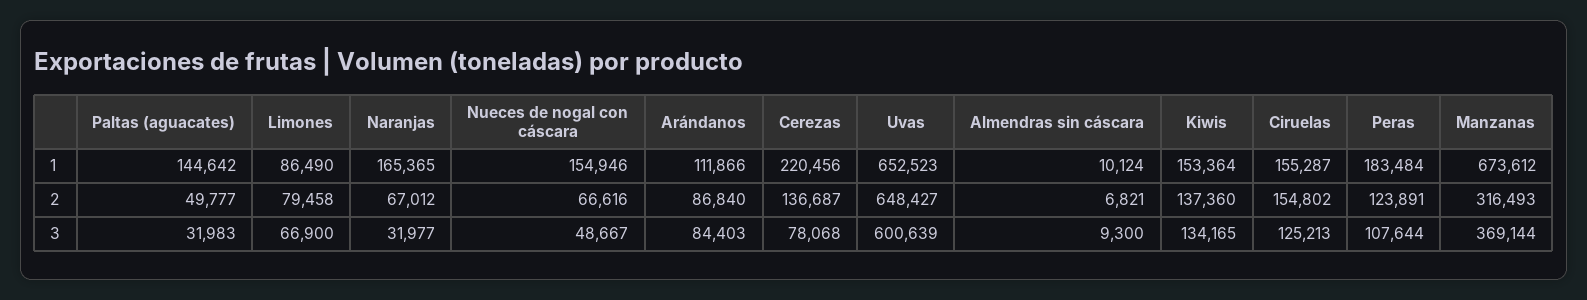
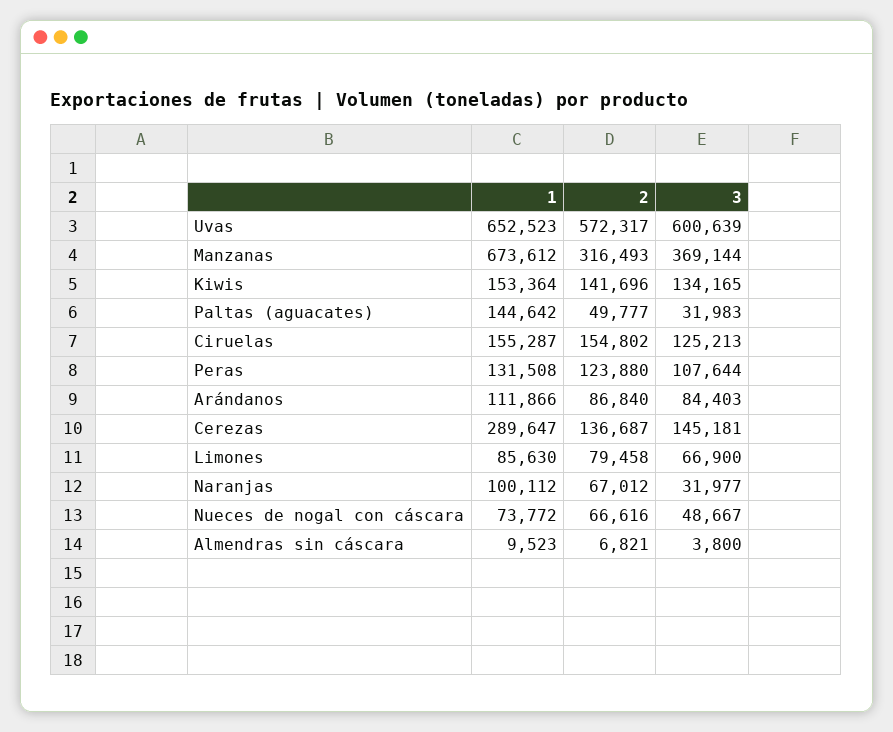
Limones, 1: 86490 -> 85630
Naranjas, 1: 165365 -> 100112
Nueces de nogal con cáscara, 1: 154946 -> 73772
Cerezas, 1: 220456 -> 289647
Almendras sin cáscara, 1: 10124 -> 9523
Peras, 1: 183484 -> 131508
Uvas, 2: 648427 -> 572317
Kiwis, 2: 137360 -> 141696
Peras, 2: 123891 -> 123880
Cerezas, 3: 78068 -> 145181
Almendras sin cáscara, 3: 9300 -> 3800

